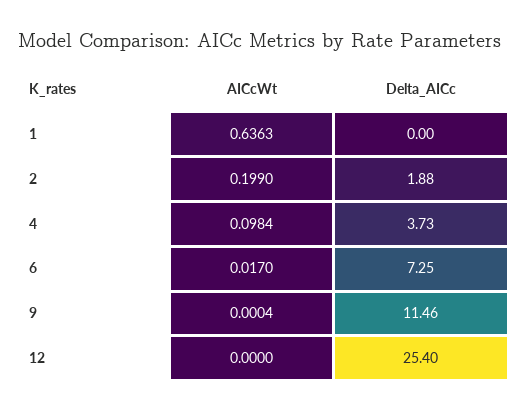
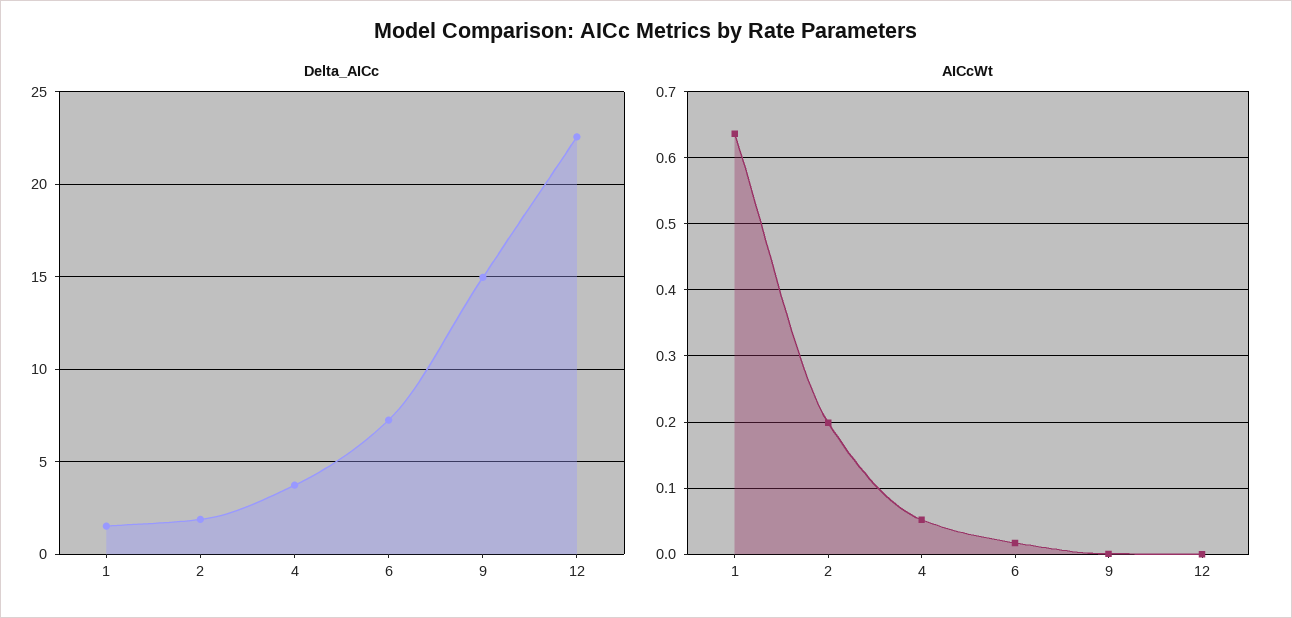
Delta_AICc, 1: 0 -> 1.5
AICcWt, 4: 0.0984 -> 0.05
Delta_AICc, 9: 11.46 -> 15
Delta_AICc, 12: 25.4 -> 22.5

